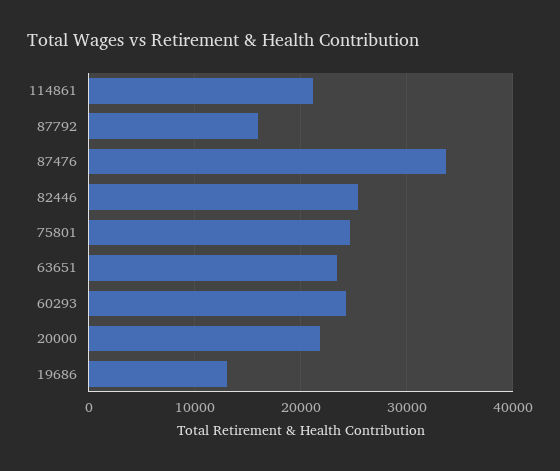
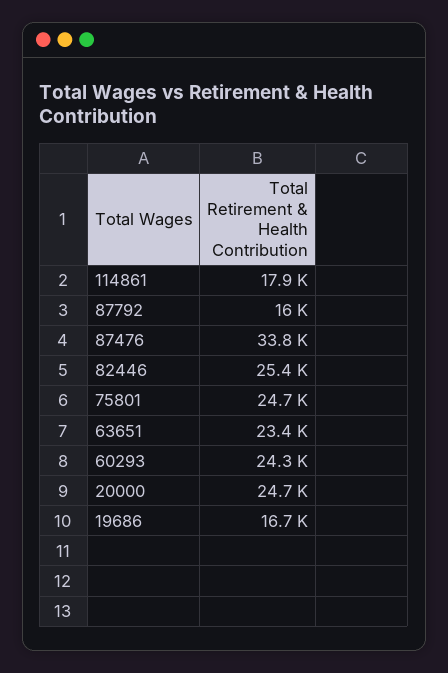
114861: 21000 -> 17900
20000: 22000 -> 24700
19686: 13000 -> 16700

